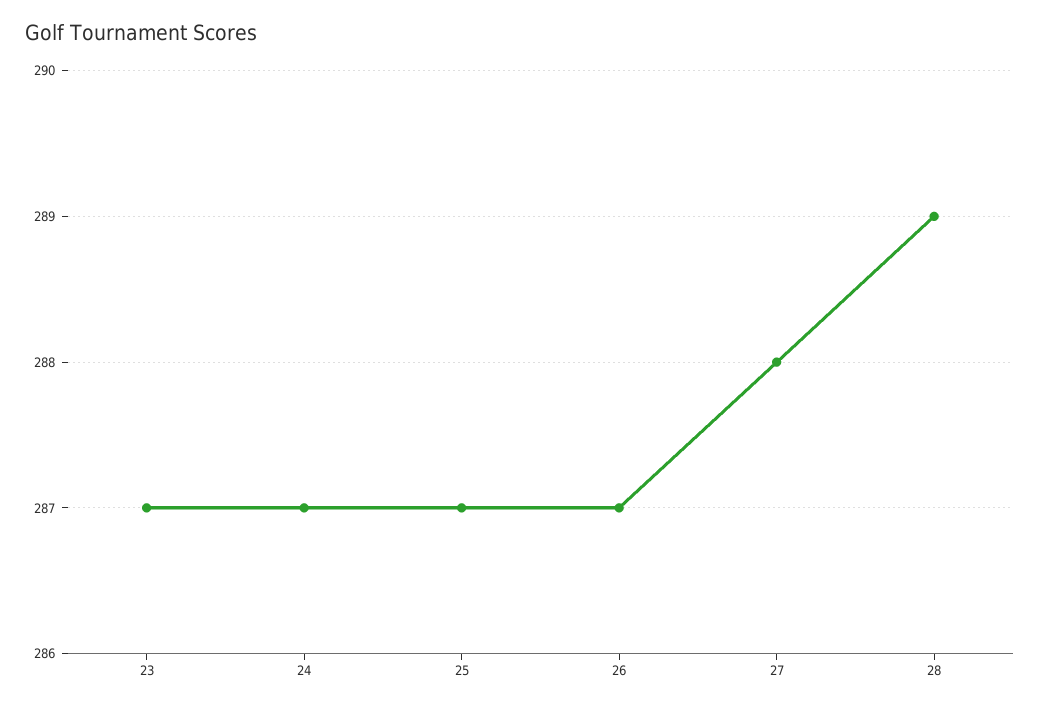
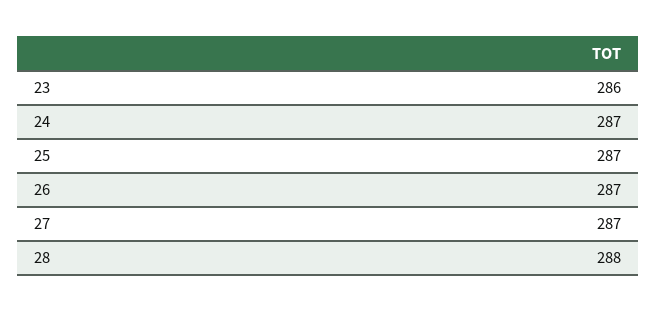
23: 287 -> 286
27: 288 -> 287
28: 289 -> 288

